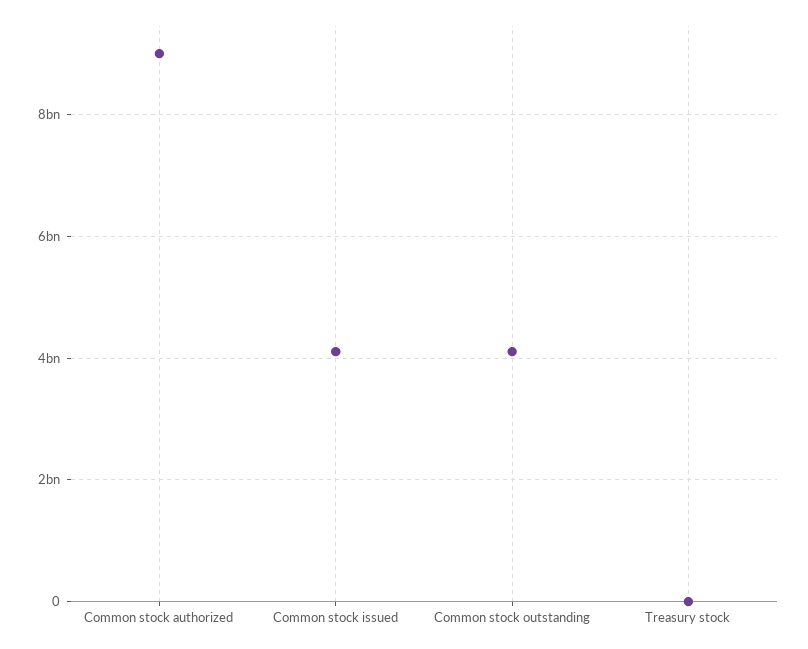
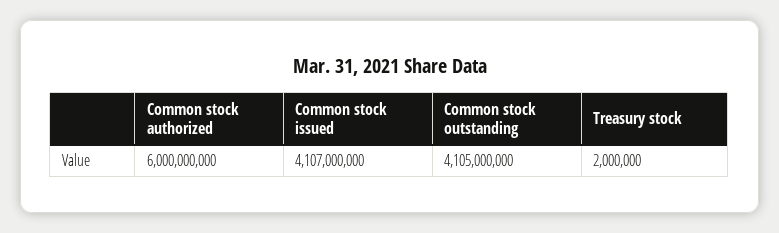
Common stock authorized: 9000000000 -> 6000000000

